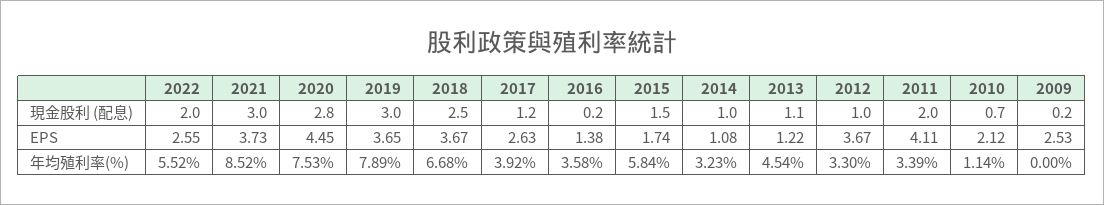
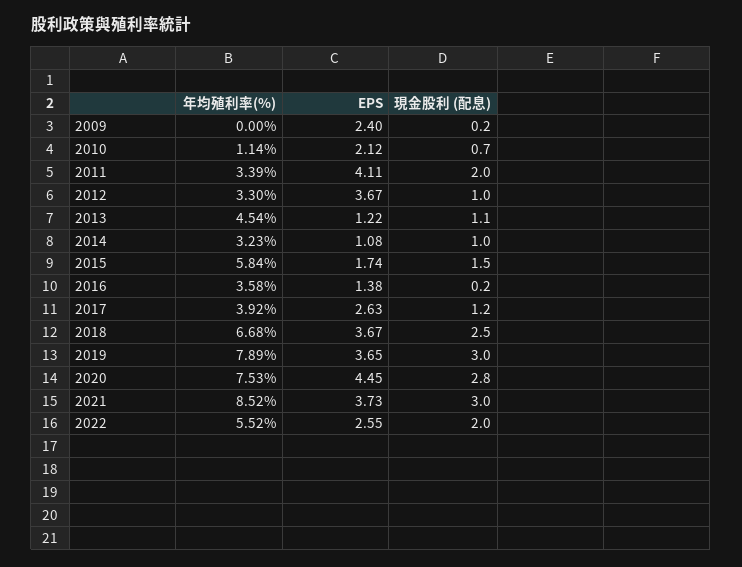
2009, EPS: 2.53 -> 2.4

